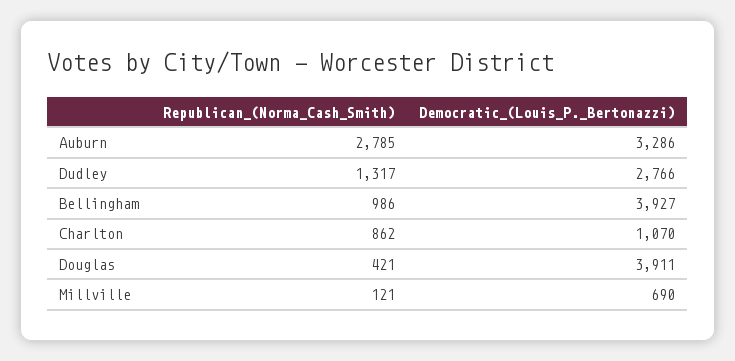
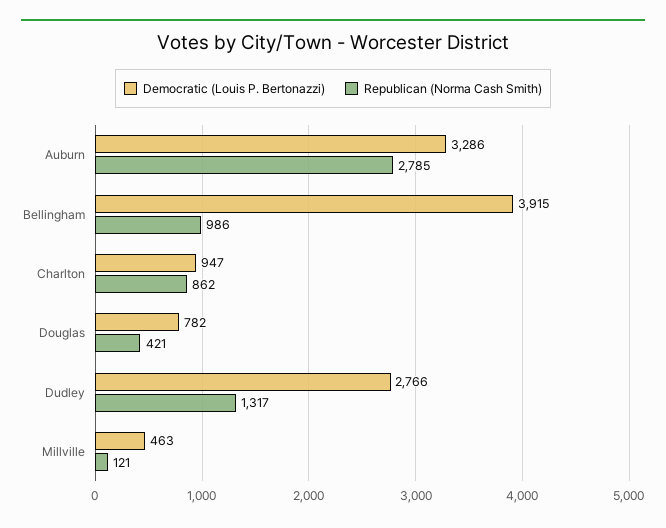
Democratic_(Louis_P._Bertonazzi), Bellingham: 3927 -> 3915
Democratic_(Louis_P._Bertonazzi), Charlton: 1070 -> 947
Democratic_(Louis_P._Bertonazzi), Douglas: 3911 -> 782
Democratic_(Louis_P._Bertonazzi), Millville: 690 -> 463

